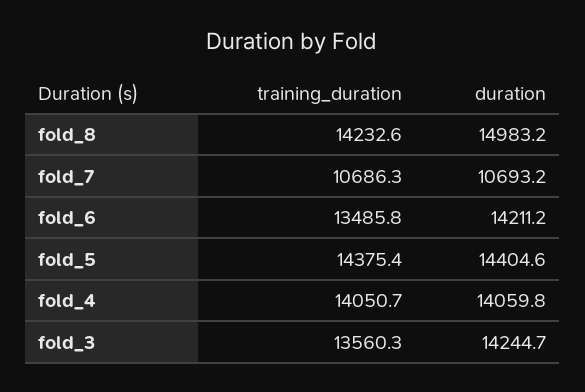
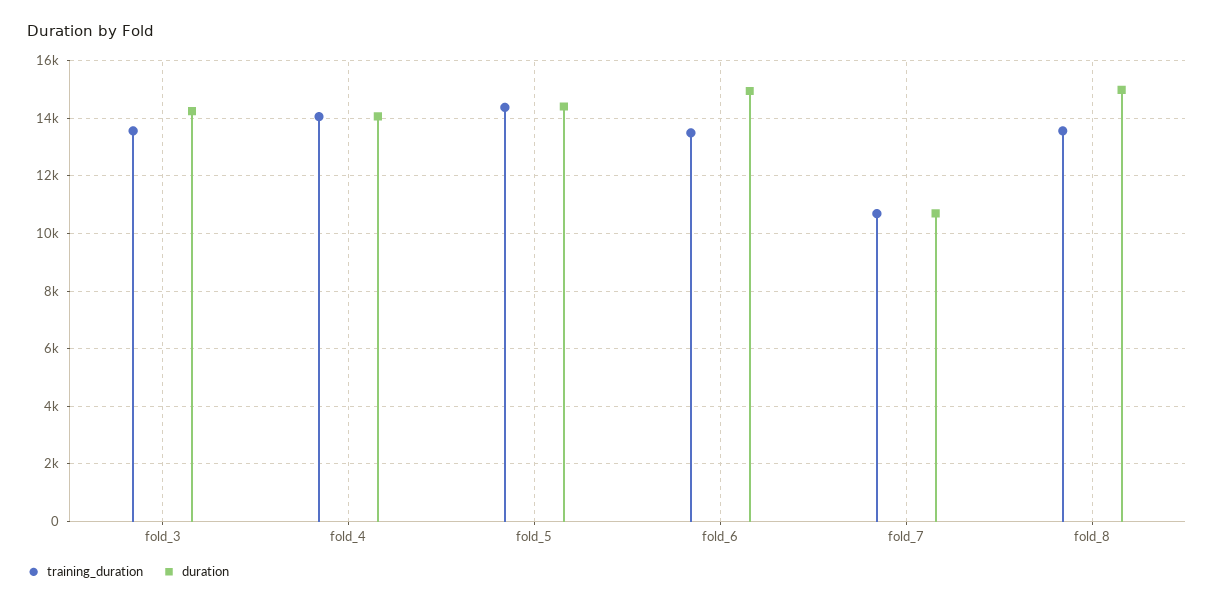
training_duration, fold_8: 14232.6 -> 13500
duration, fold_6: 14211.2 -> 15000

